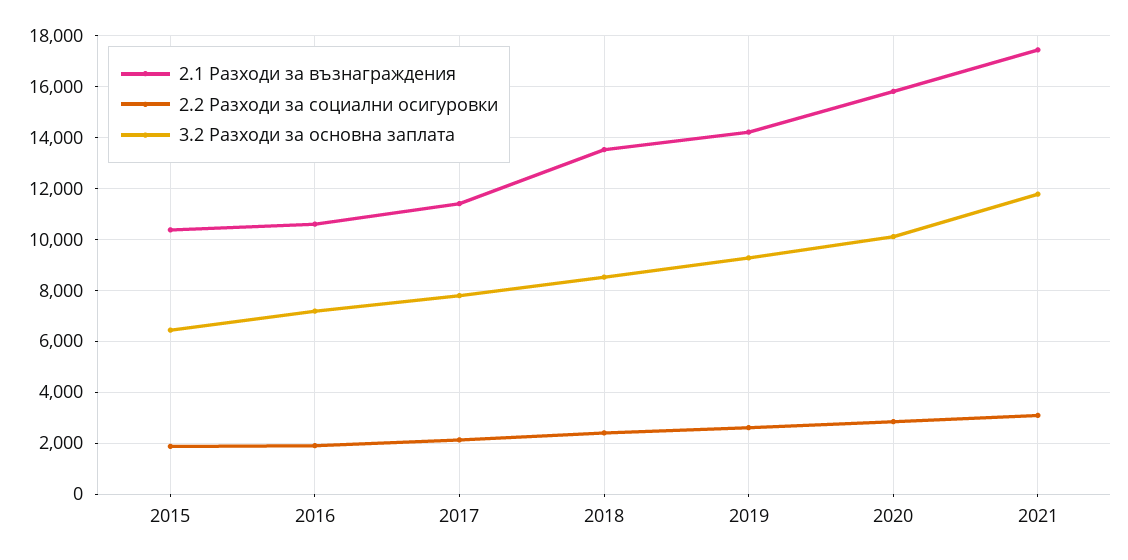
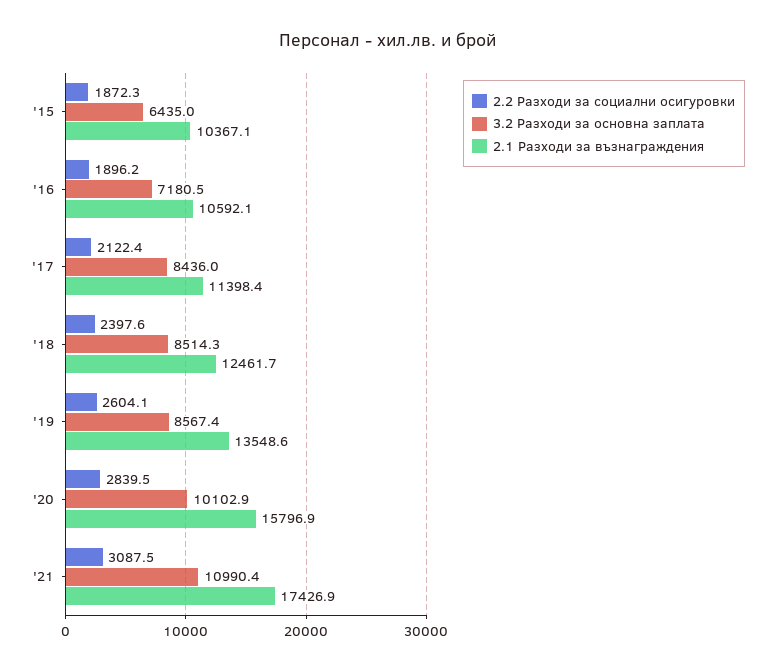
3.2 Разходи за основна заплата, 2017: 7750 -> 8436
2.1 Разходи за възнаграждения, 2018: 13500 -> 12461.7
2.1 Разходи за възнаграждения, 2019: 14250 -> 13548.6
3.2 Разходи за основна заплата, 2019: 9250 -> 8567.4
3.2 Разходи за основна заплата, 2021: 11750 -> 10990.4

